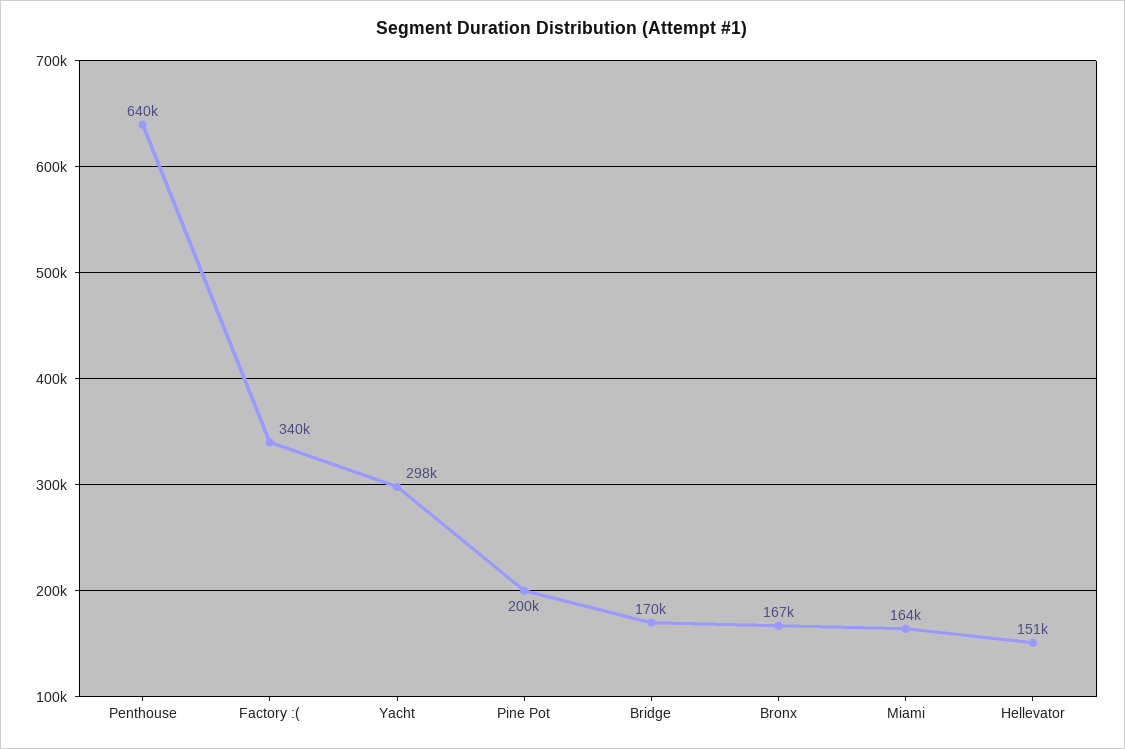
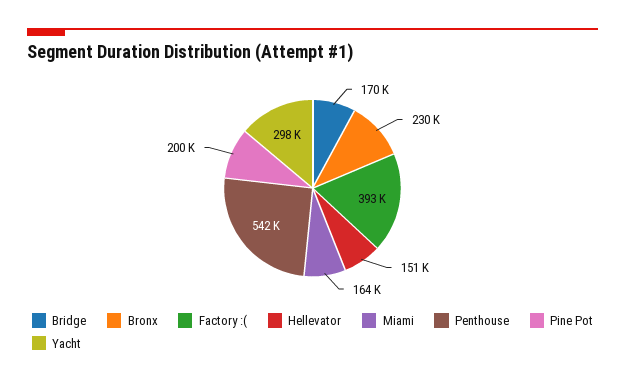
Penthouse: 640000 -> 542000
Factory :(: 340000 -> 393000
Bronx: 167000 -> 230000

